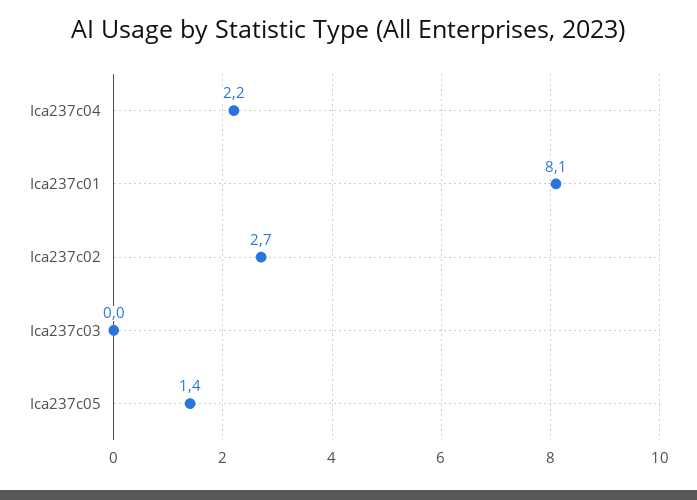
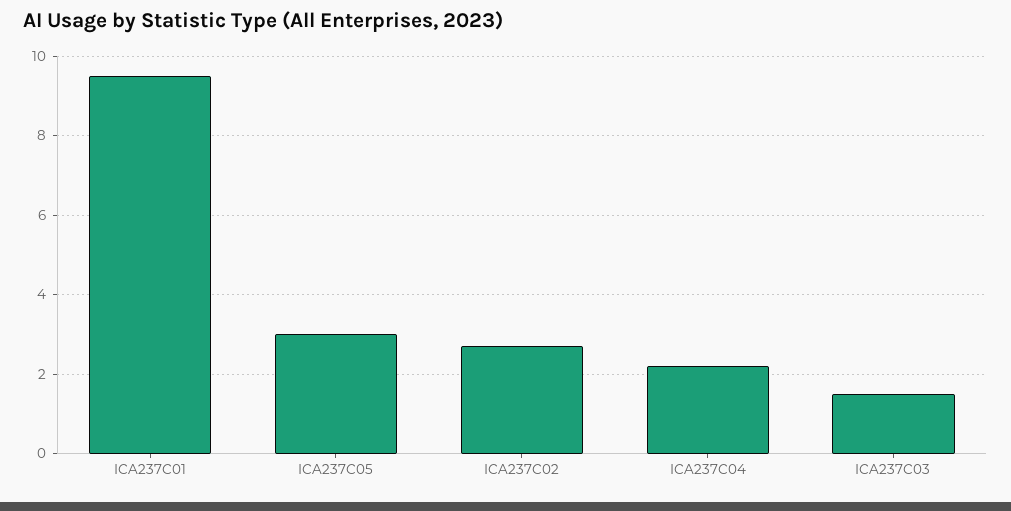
Ica237c01: 8.1 -> 9.5
Ica237c03: 0 -> 1.5
Ica237c05: 1.4 -> 3

